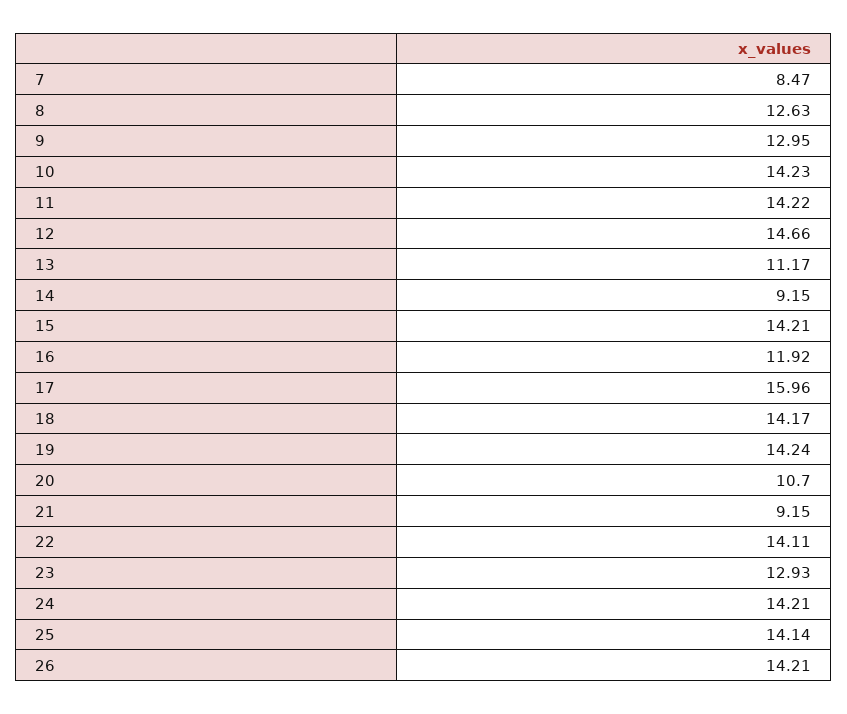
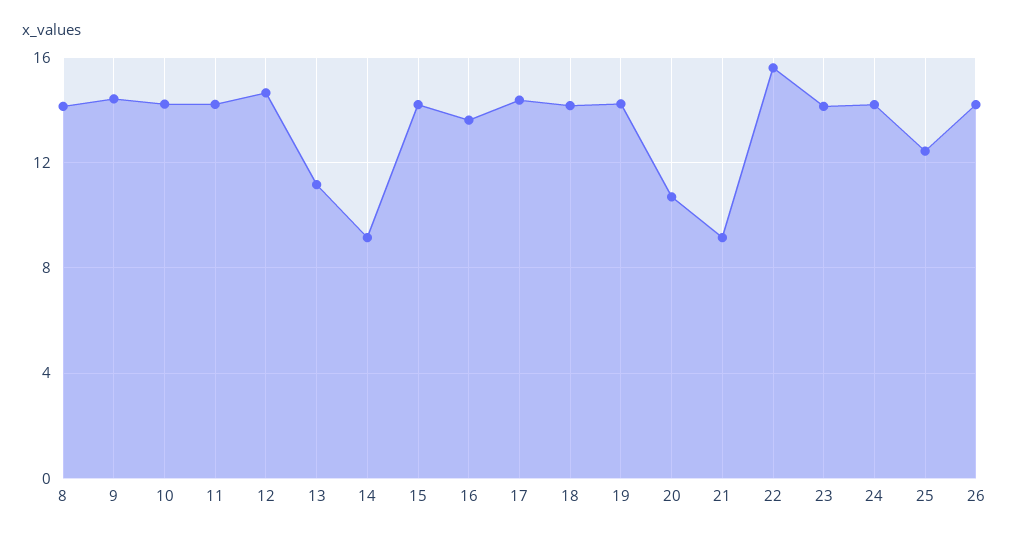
7: 8.47 -> none
8: 12.63 -> 14
9: 12.95 -> 14.5
16: 11.92 -> 13.5
17: 15.96 -> 14.5
22: 14.11 -> 15.5
23: 12.93 -> 14
25: 14.14 -> 12.5

